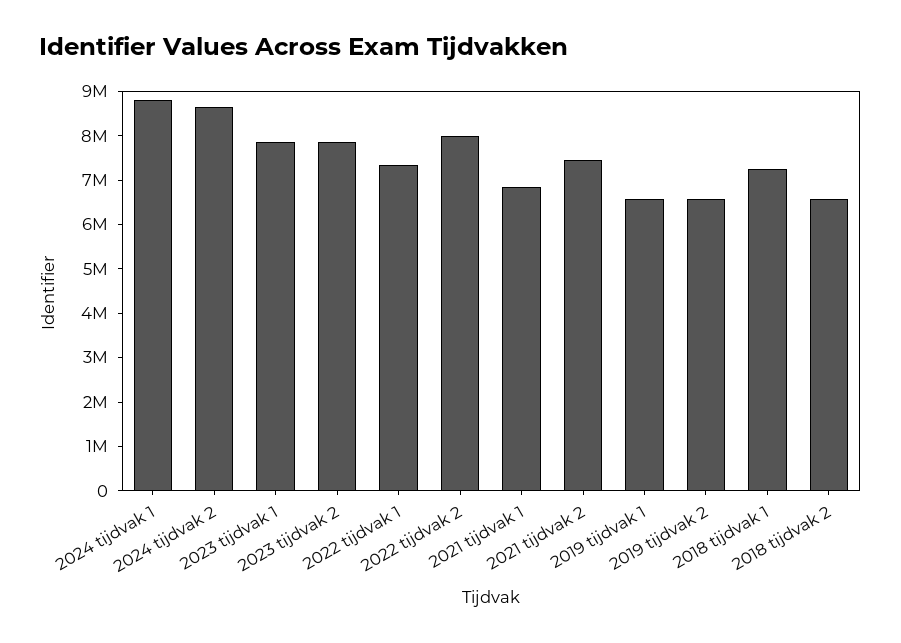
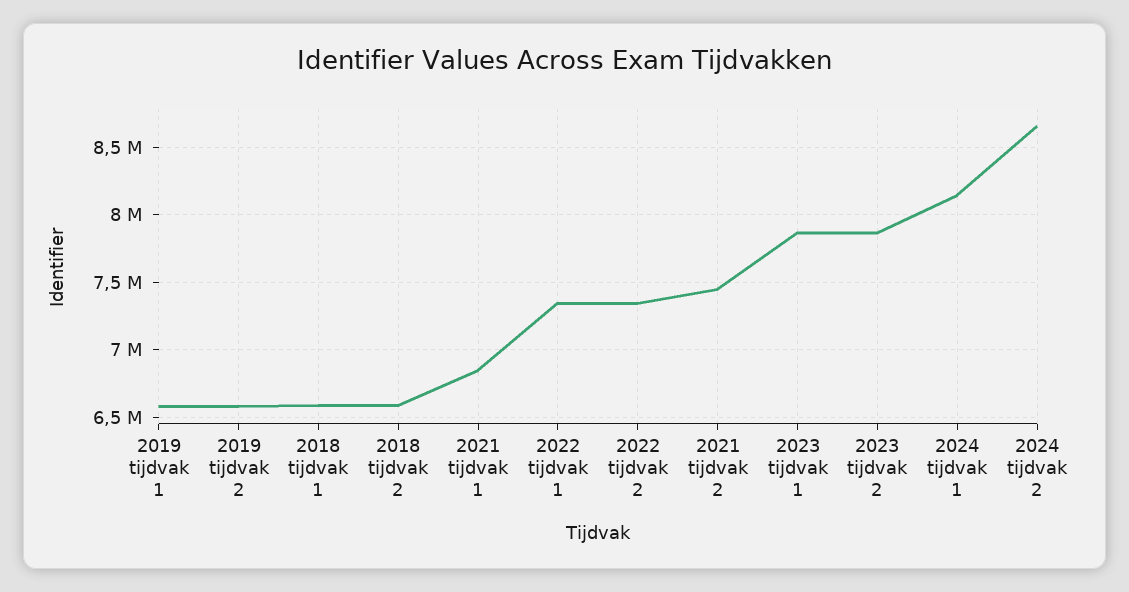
2024 tijdvak 1: 8800000 -> 8150000
2022 tijdvak 2: 8000000 -> 7350000
2018 tijdvak 1: 7200000 -> 6600000

